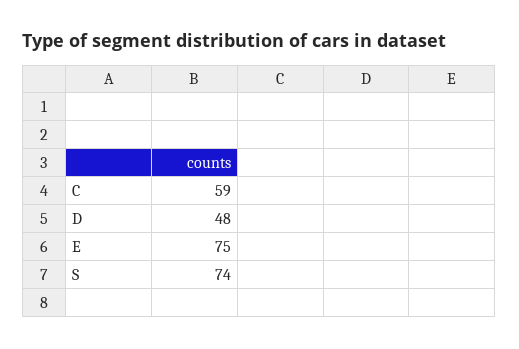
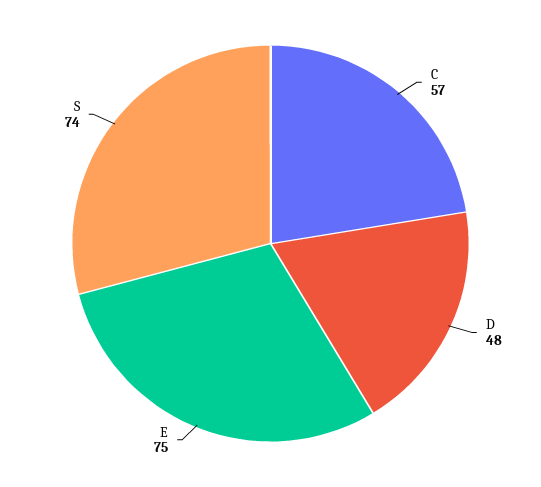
C: 59 -> 57

